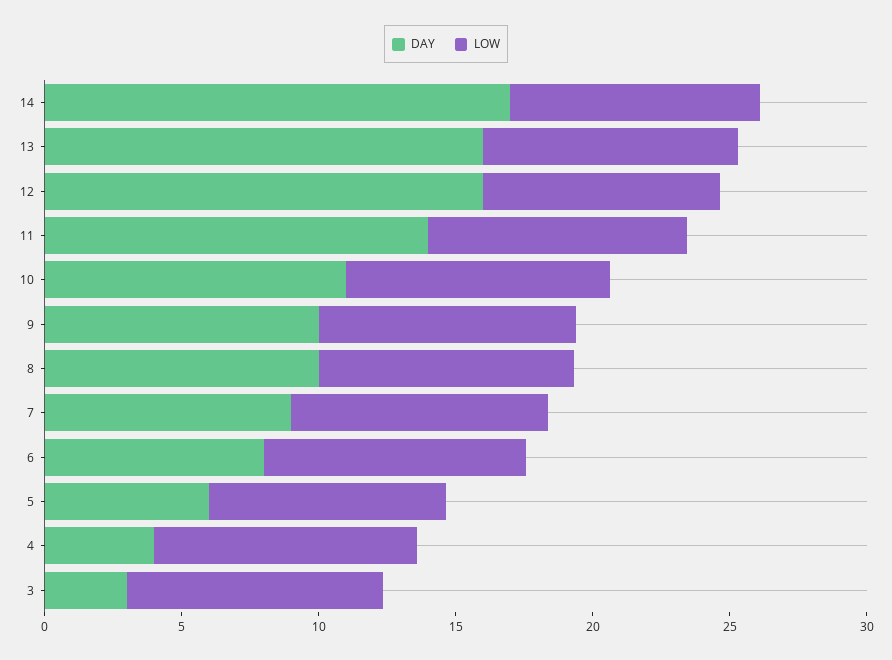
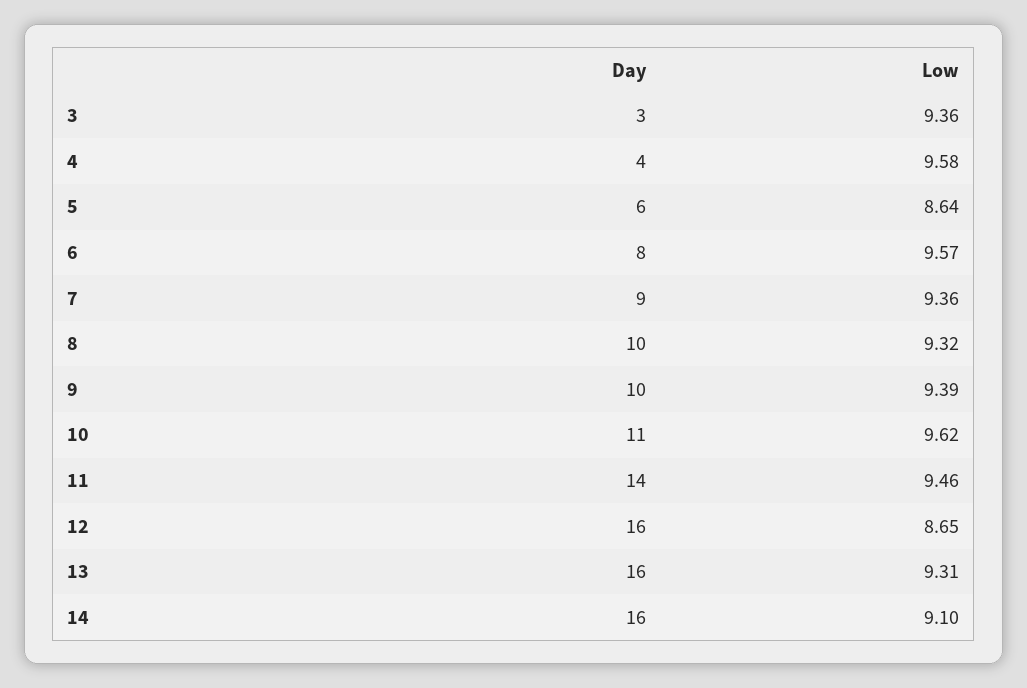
DAY, 14: 17 -> 16

